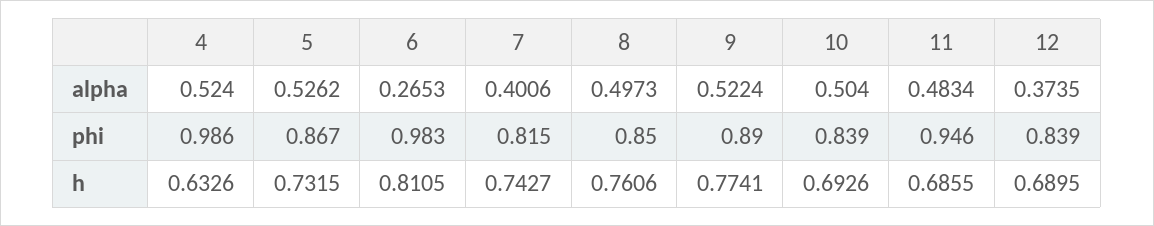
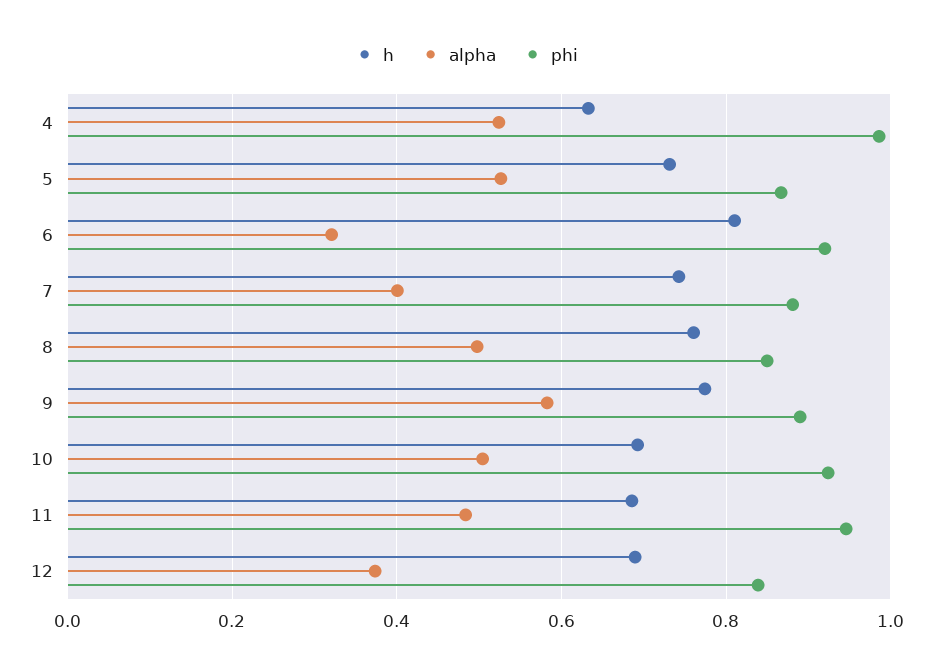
alpha, 6: 0.2653 -> 0.32
alpha, 9: 0.5224 -> 0.58
phi, 6: 0.983 -> 0.92
phi, 7: 0.815 -> 0.88
phi, 10: 0.839 -> 0.92

